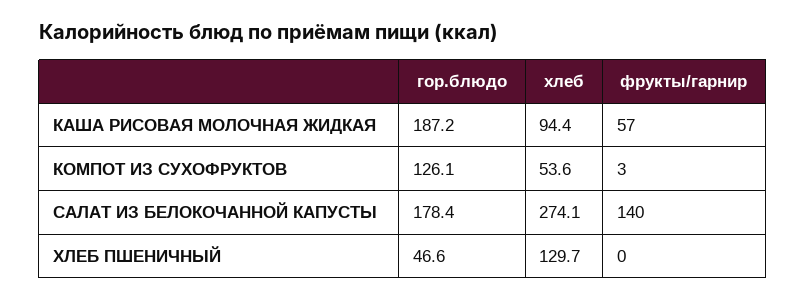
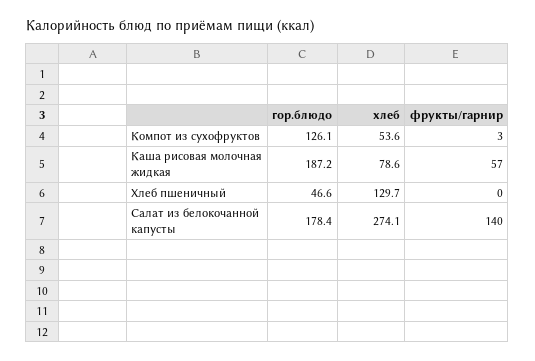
хлеб, КАША РИСОВАЯ МОЛОЧНАЯ ЖИДКАЯ: 94.4 -> 78.6

